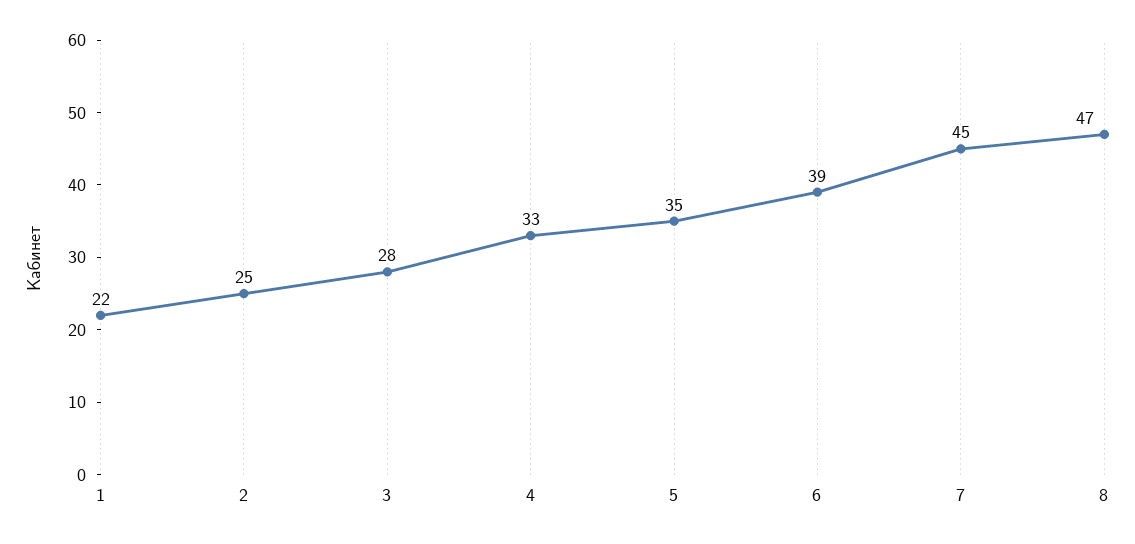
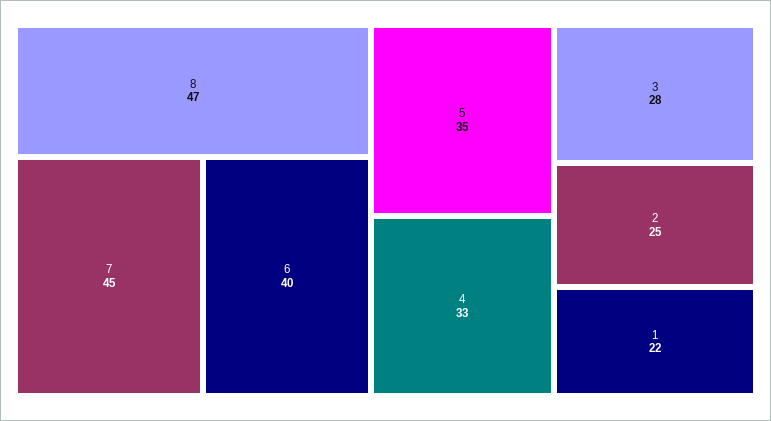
6: 39 -> 40

